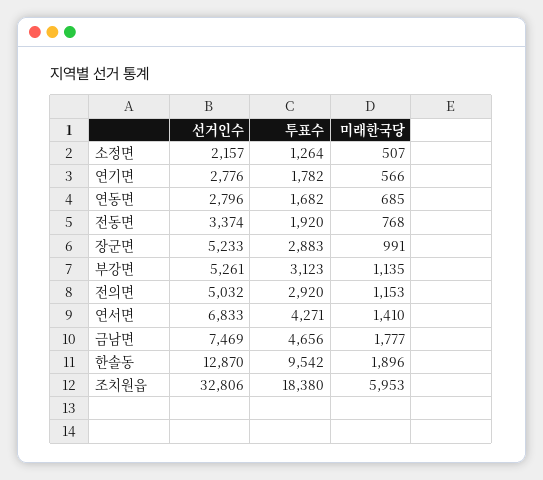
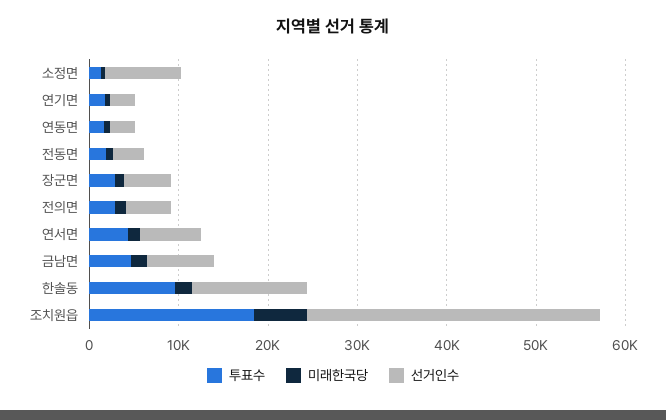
선거인수, 소정면: 2157 -> 8000
선거인수, 부강면: 5261 -> none
투표수, 부강면: 3123 -> none
미래한국당, 부강면: 1135 -> none

